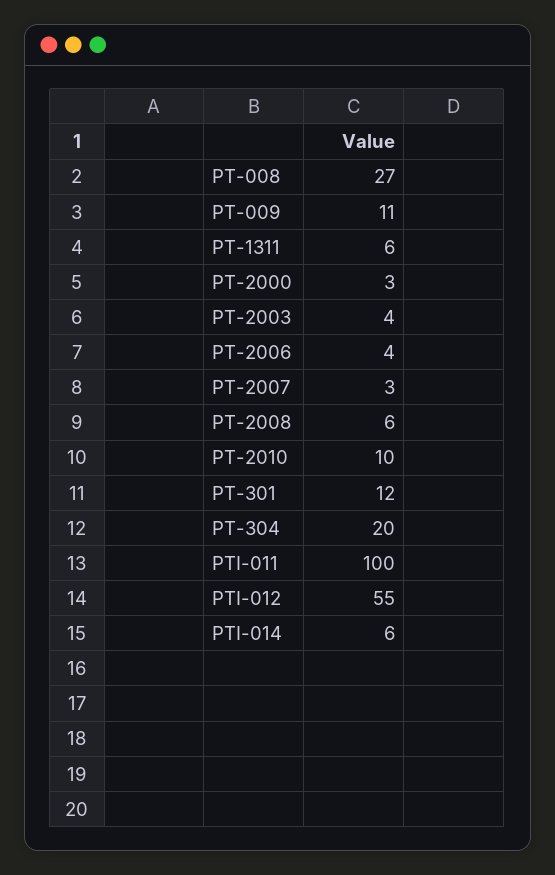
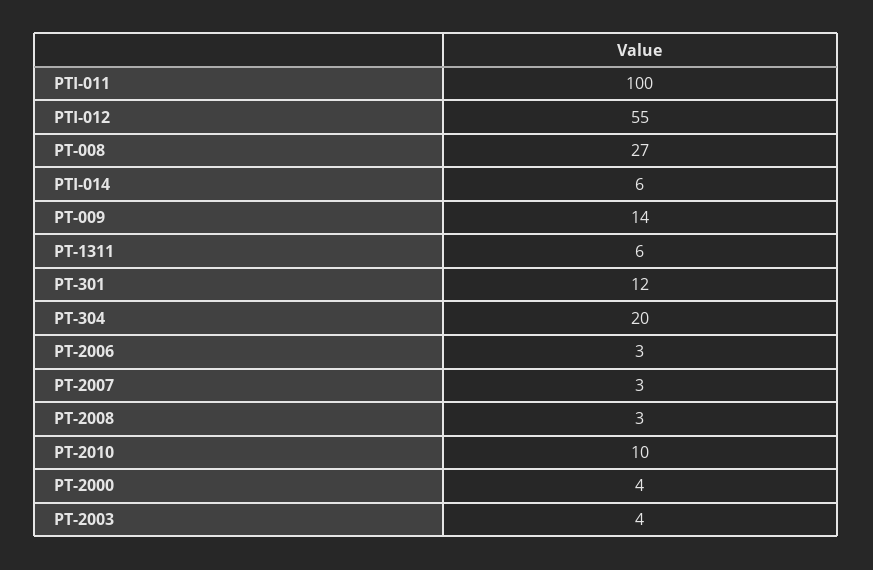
PT-009: 11 -> 14
PT-2000: 3 -> 4
PT-2006: 4 -> 3
PT-2008: 6 -> 3

